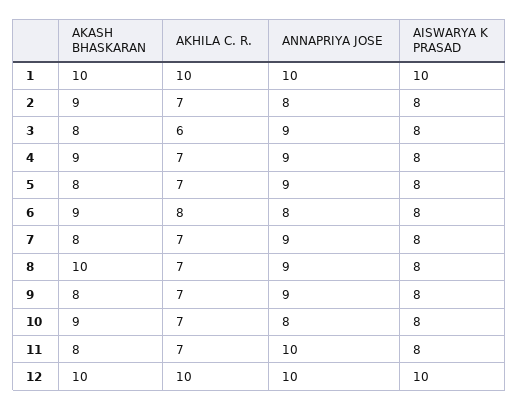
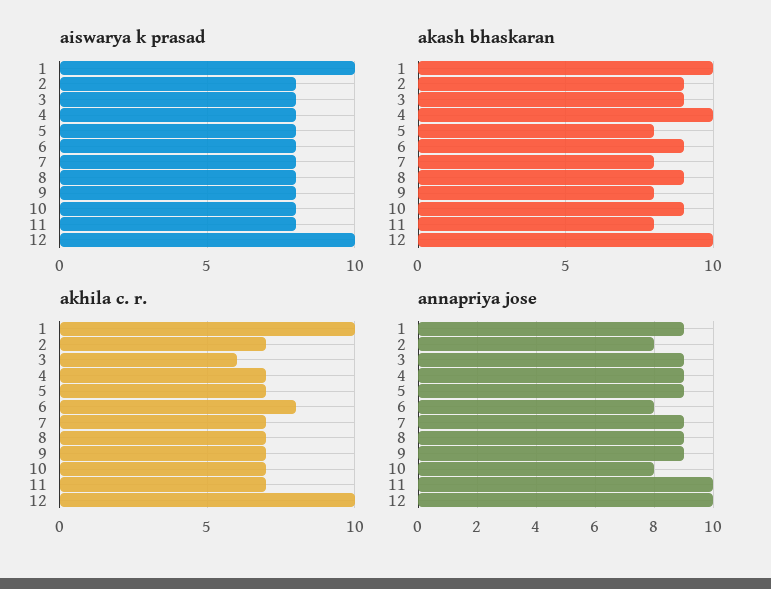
ANNAPRIYA JOSE, 1: 10 -> 9
AKASH BHASKARAN, 3: 8 -> 9
AKASH BHASKARAN, 4: 9 -> 10
AKASH BHASKARAN, 8: 10 -> 9

